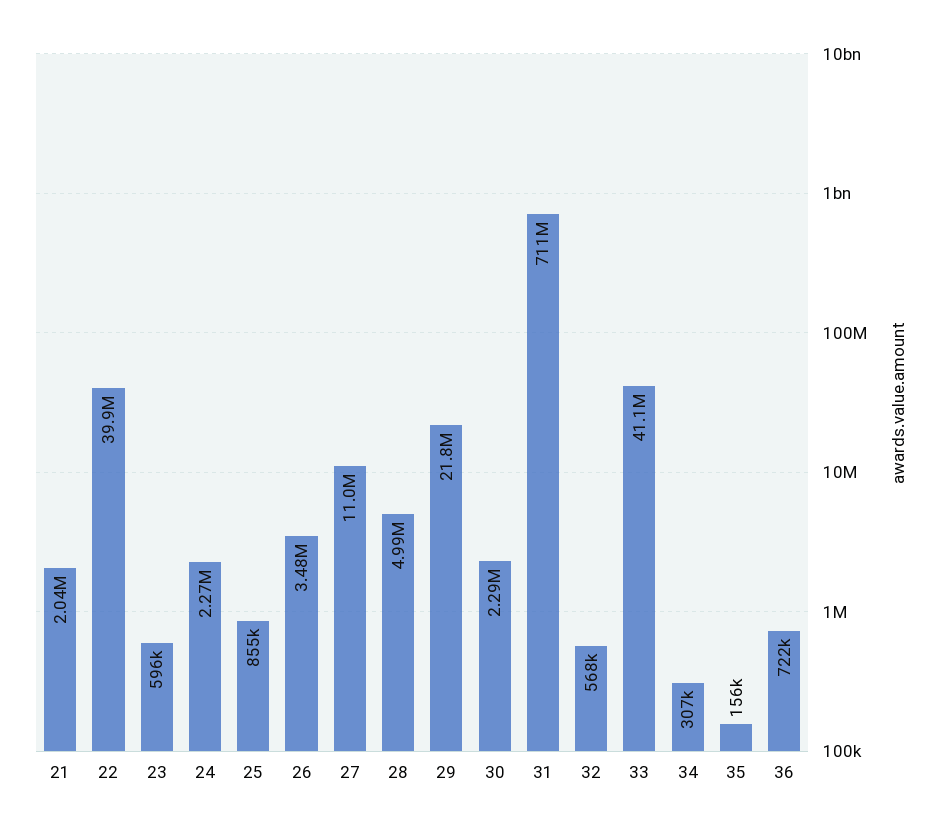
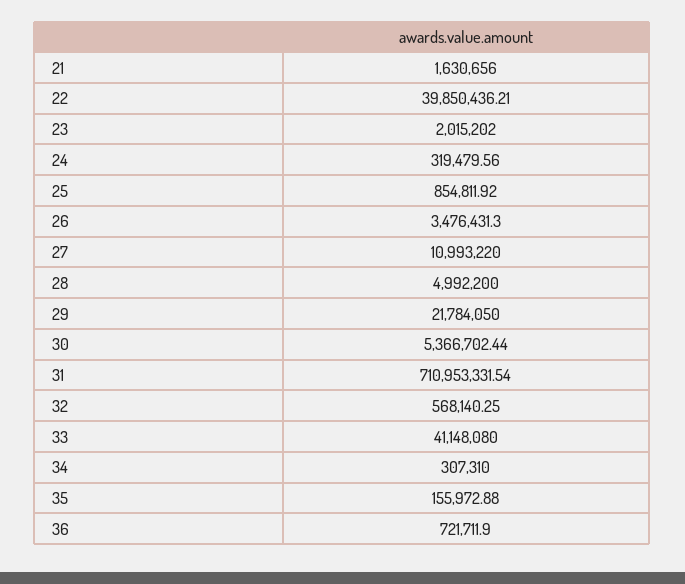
21: 2040000 -> 1630656
23: 596000 -> 2015202
24: 2270000 -> 319479.56
30: 2290000 -> 5366702.44

